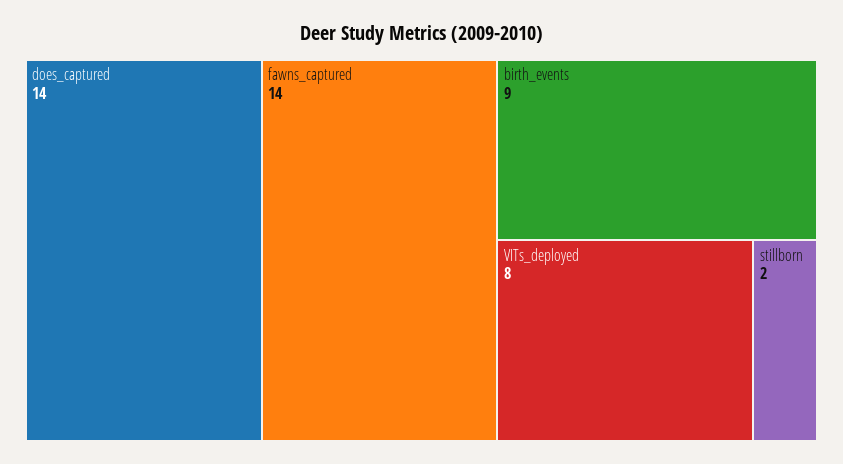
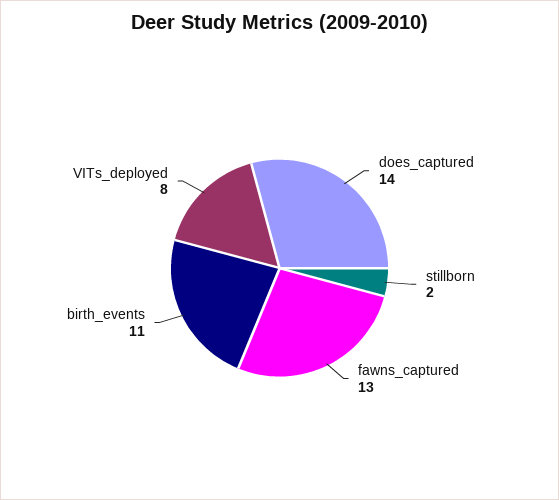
fawns_captured: 14 -> 13
birth_events: 9 -> 11

